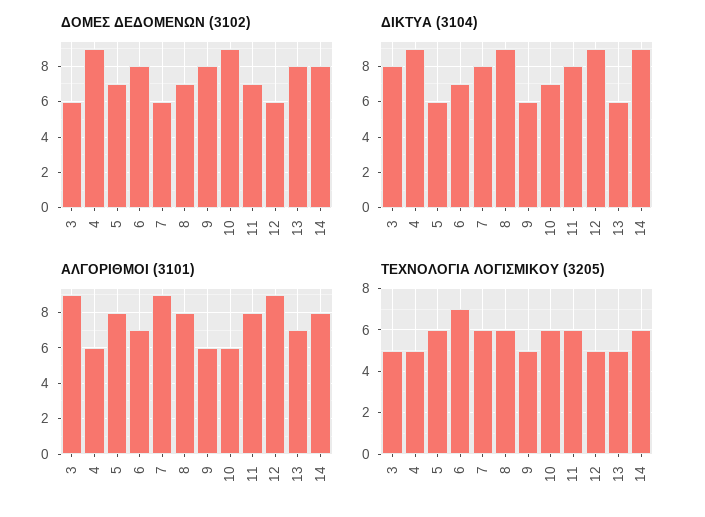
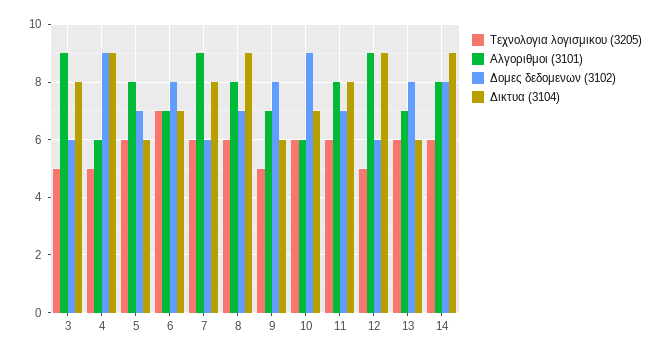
ΑΛΓΟΡΙΘΜΟΙ (3101), 9: 6 -> 7
ΤΕΧΝΟΛΟΓΙΑ ΛΟΓΙΣΜΙΚΟΥ (3205), 13: 5 -> 6

